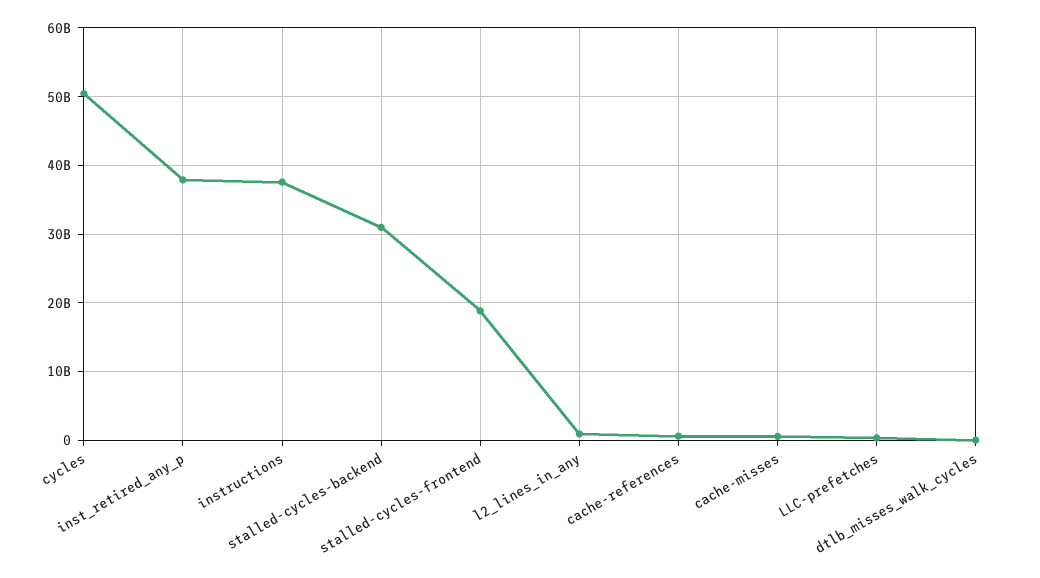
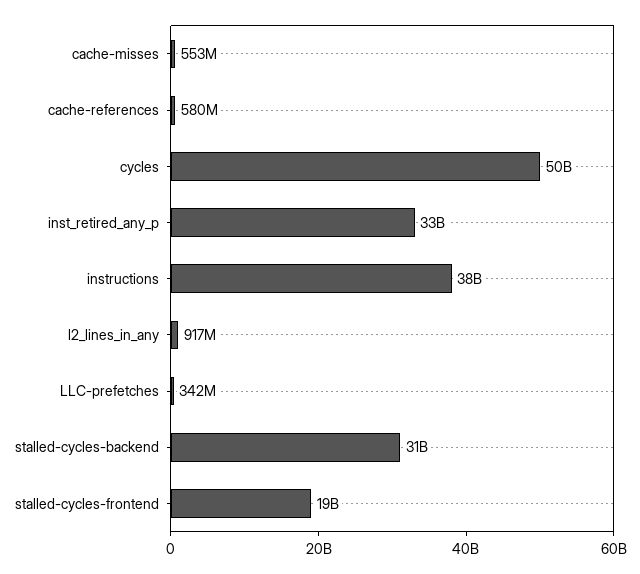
inst_retired_any_p: 38000000000 -> 33000000000
dtlb_misses_walk_cycles: 0 -> none

